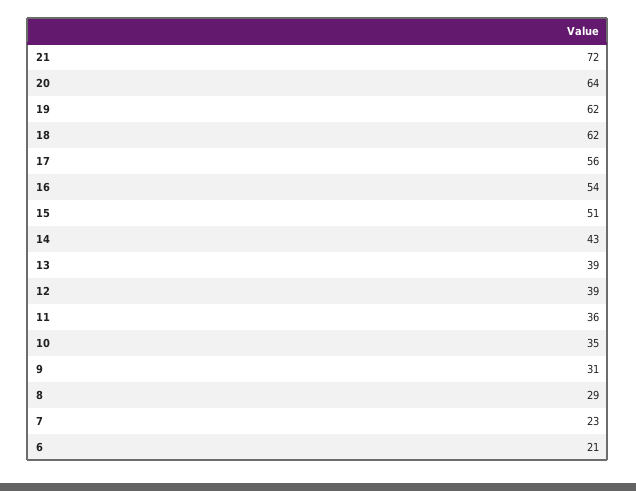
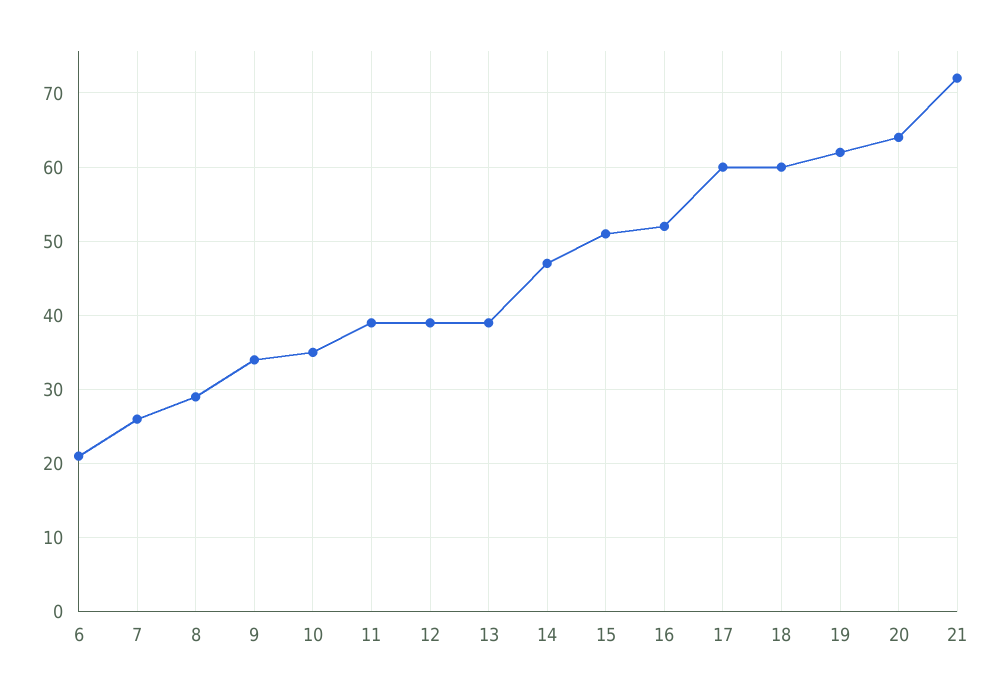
18: 62 -> 60
17: 56 -> 60
16: 54 -> 52
14: 43 -> 47
11: 36 -> 39
9: 31 -> 34
7: 23 -> 26

